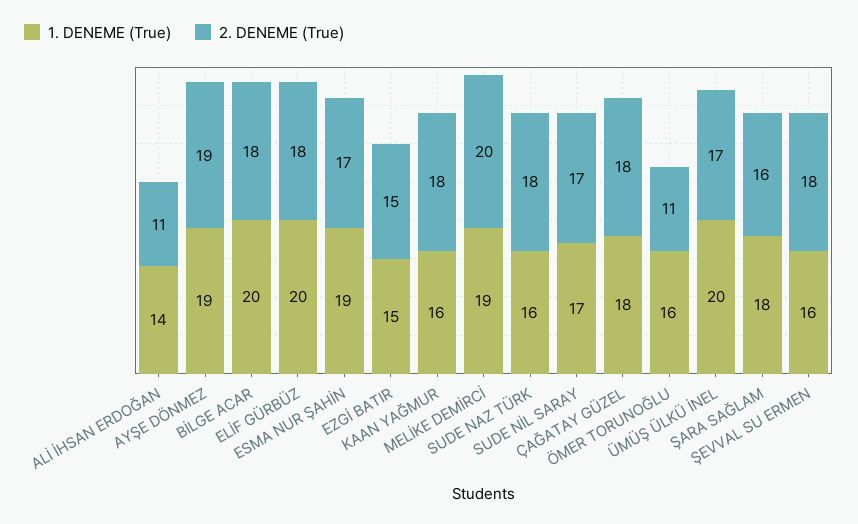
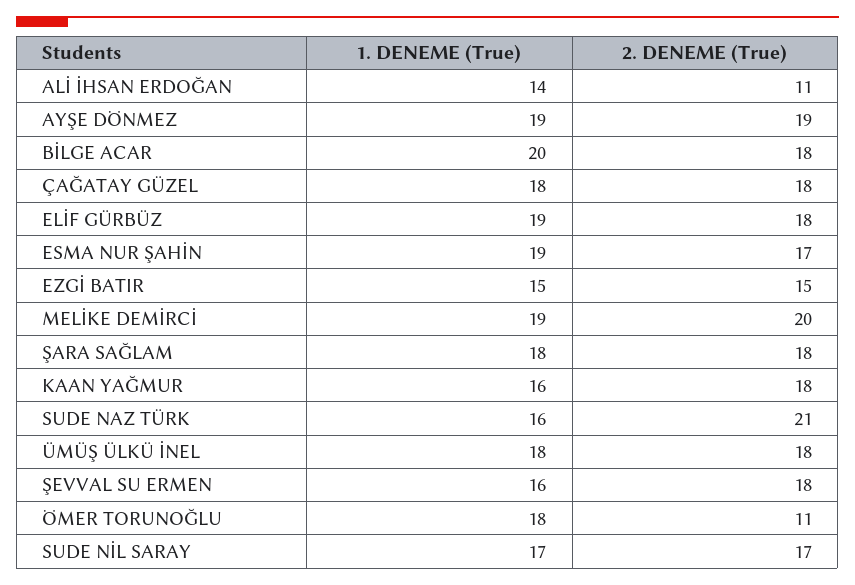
1. DENEME (True), ELİF GÜRBÜZ: 20 -> 19
2. DENEME (True), SUDE NAZ TÜRK: 18 -> 21
1. DENEME (True), ÖMER TORUNOĞLU: 16 -> 18
1. DENEME (True), ÜMÜŞ ÜLKÜ İNEL: 20 -> 18
2. DENEME (True), ÜMÜŞ ÜLKÜ İNEL: 17 -> 18
2. DENEME (True), ŞARA SAĞLAM: 16 -> 18

